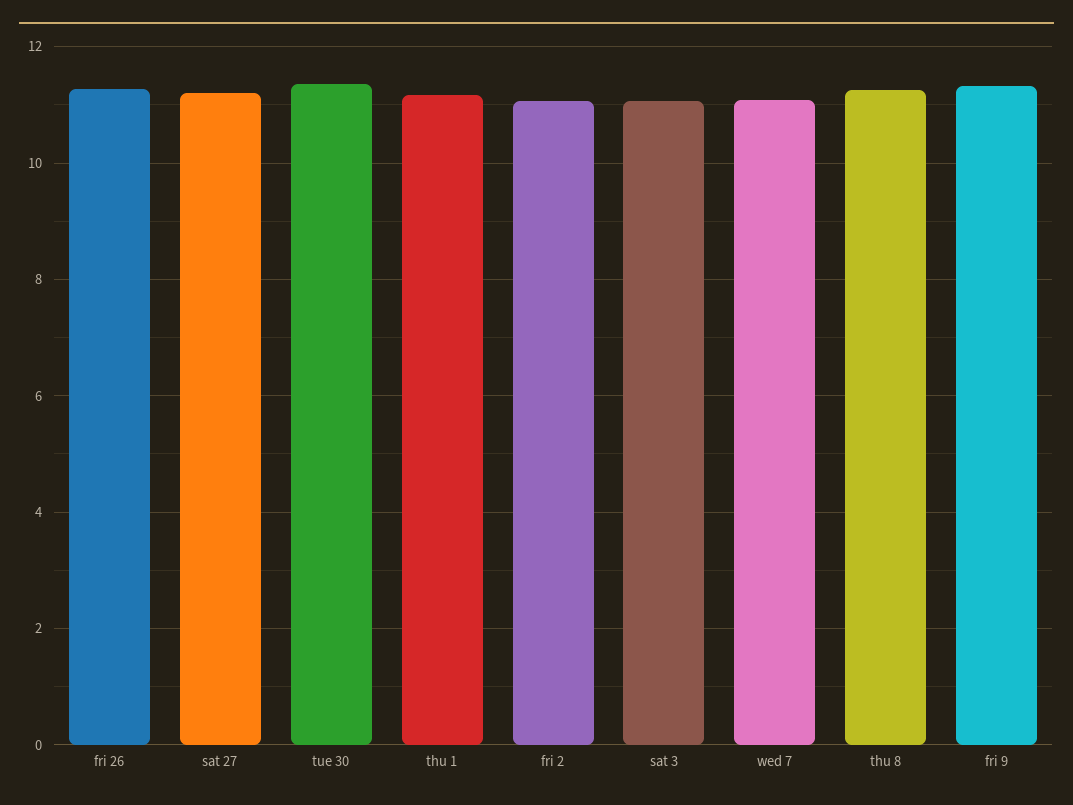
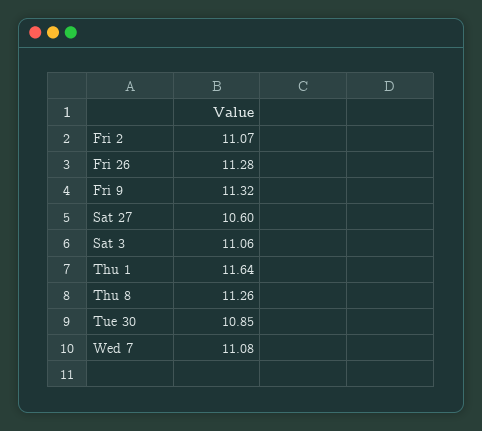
sat 27: 11.2 -> 10.6
tue 30: 11.4 -> 10.85
thu 1: 11.2 -> 11.64

